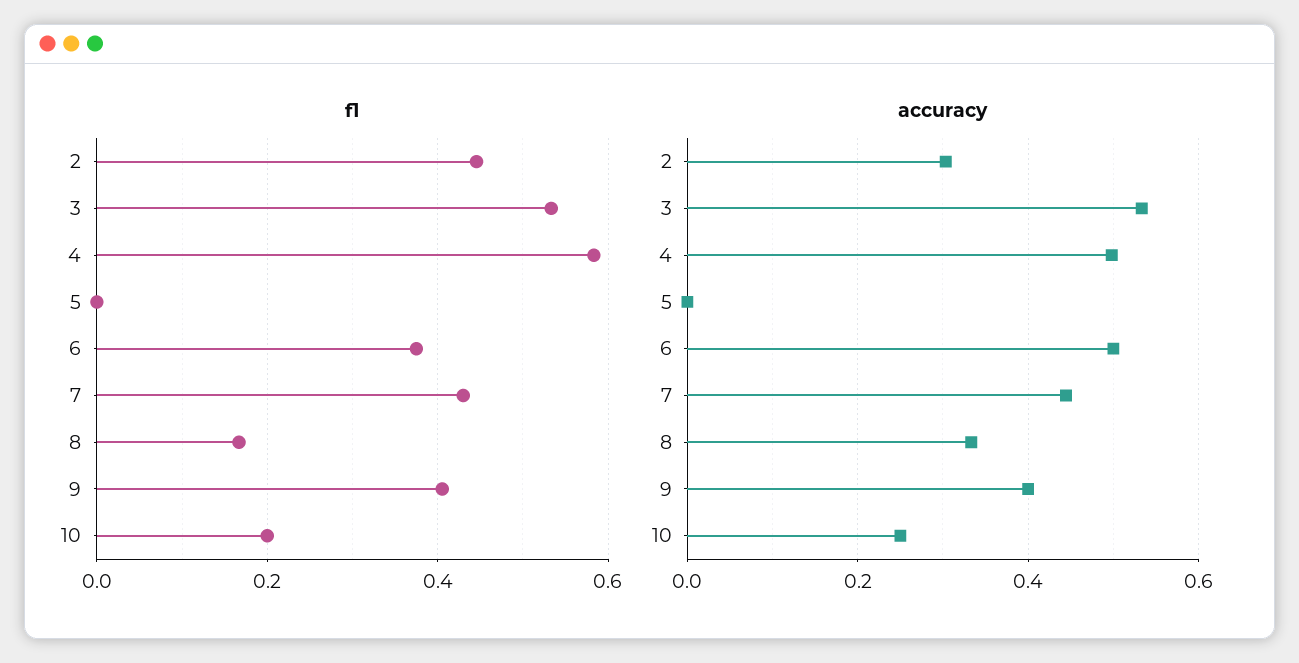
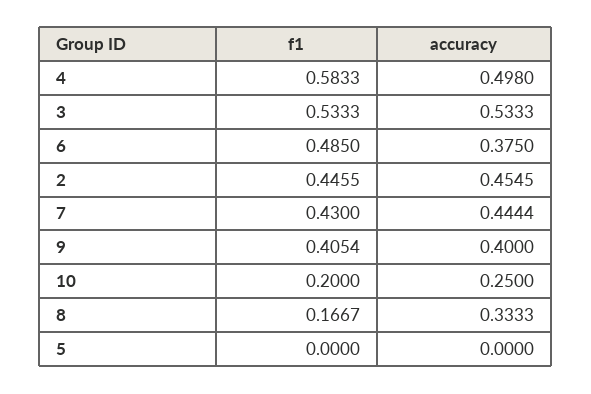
f1, 6: 0.38 -> 0.485
accuracy, 2: 0.3 -> 0.4545
accuracy, 6: 0.5 -> 0.375

